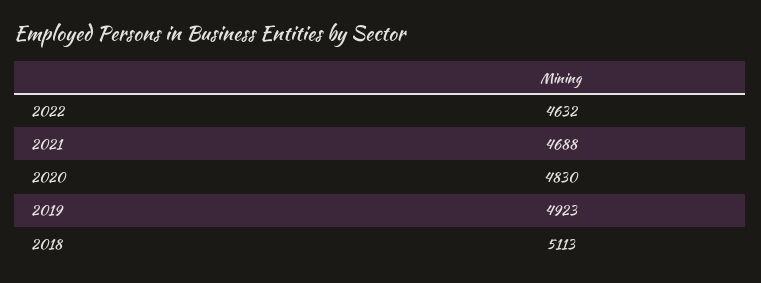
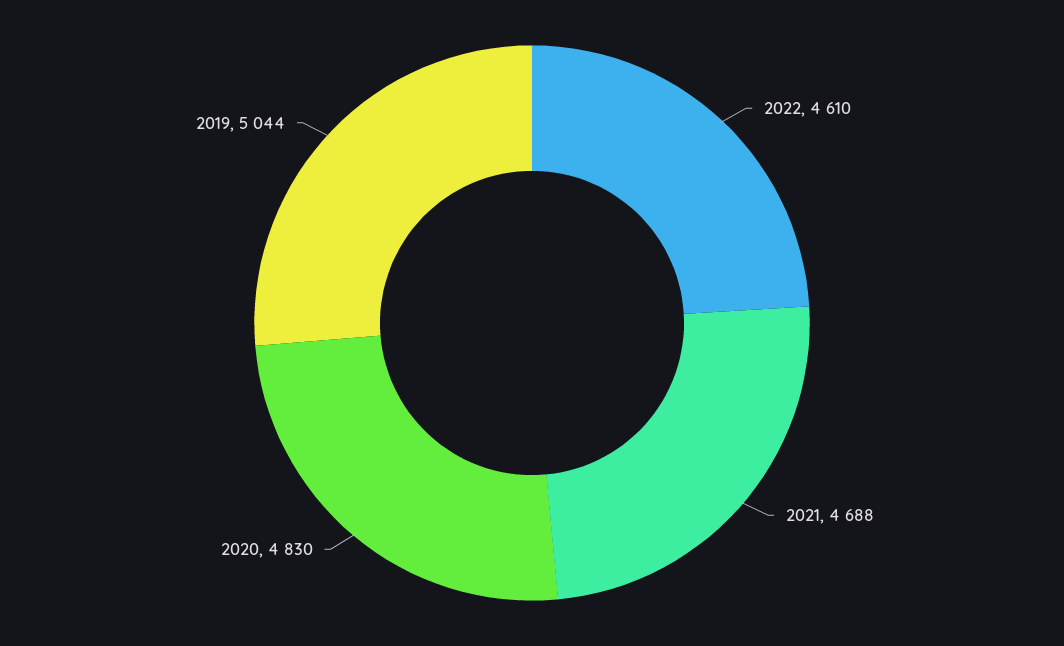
2022: 4632 -> 4610
2019: 4923 -> 5044
2018: 5113 -> none

